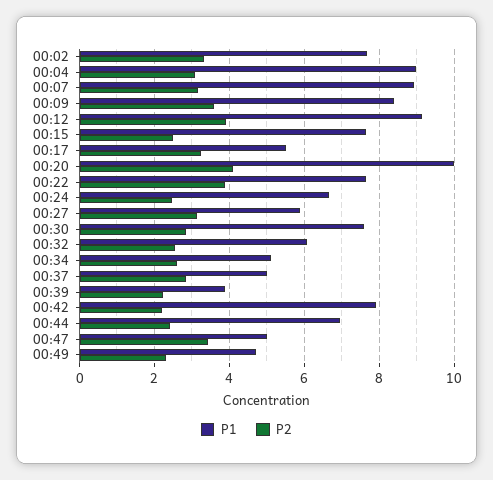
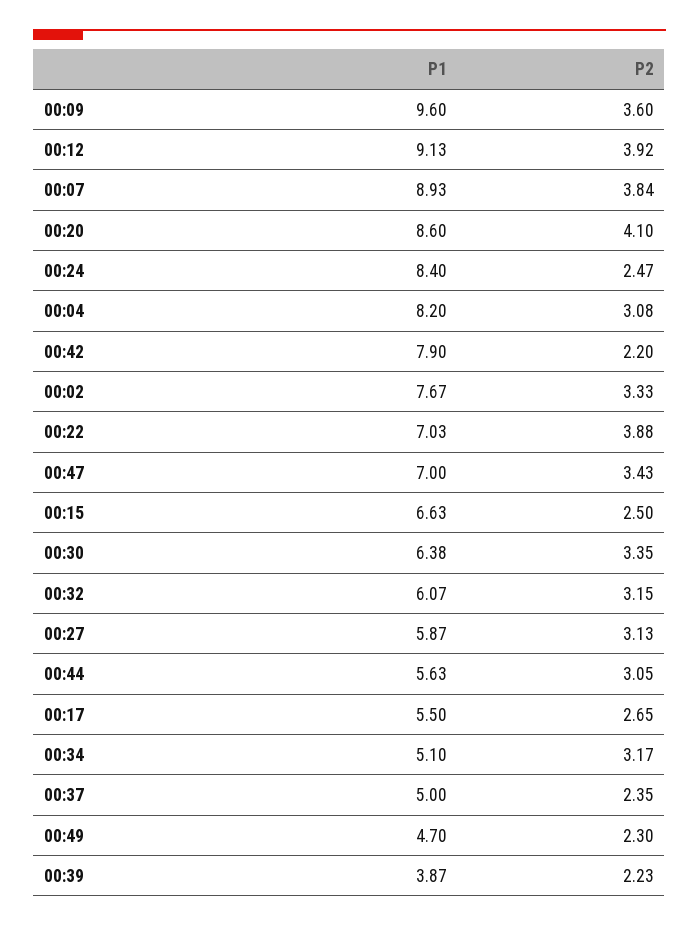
P1, 00:04: 9 -> 8.2
P2, 00:07: 3.2 -> 3.84
P1, 00:09: 8.4 -> 9.6
P1, 00:15: 7.6 -> 6.63
P2, 00:17: 3.2 -> 2.65
P1, 00:20: 10 -> 8.6
P1, 00:22: 7.6 -> 7.03
P1, 00:24: 6.6 -> 8.4
P1, 00:30: 7.6 -> 6.38
P2, 00:30: 2.8 -> 3.35
P2, 00:32: 2.6 -> 3.15
P2, 00:34: 2.6 -> 3.17
P2, 00:37: 2.8 -> 2.35
P1, 00:44: 7 -> 5.63
P2, 00:44: 2.4 -> 3.05
P1, 00:47: 5 -> 7

